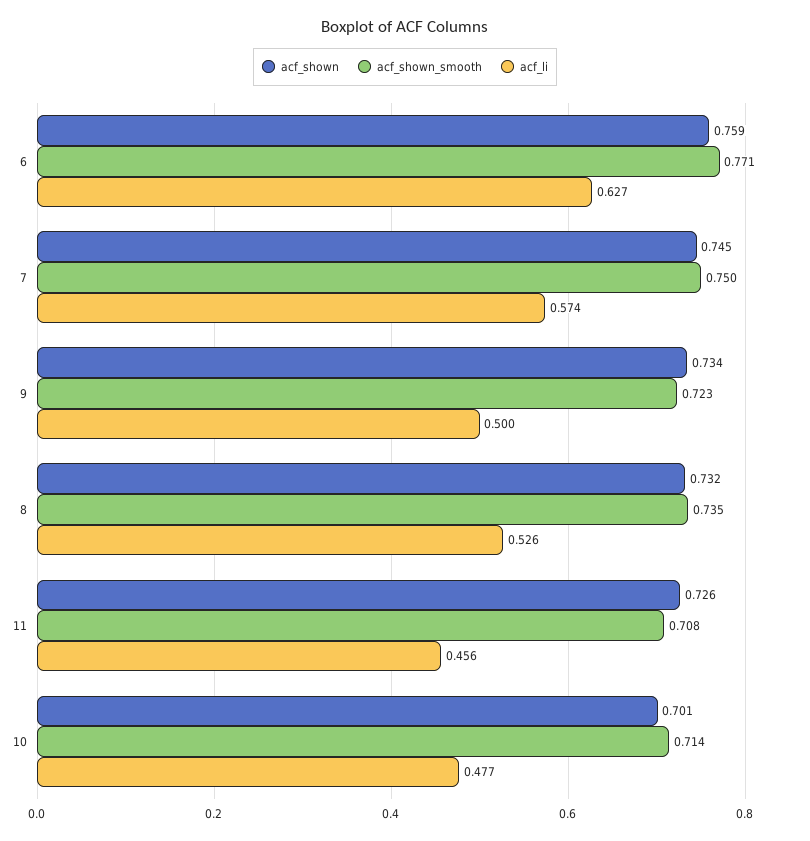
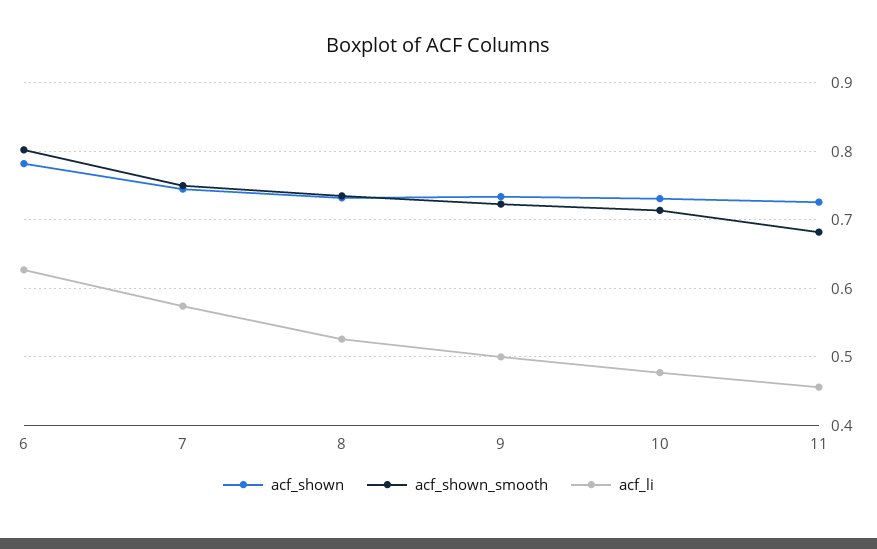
acf_shown, 6: 0.759 -> 0.78
acf_shown_smooth, 6: 0.771 -> 0.8
acf_shown_smooth, 11: 0.708 -> 0.68
acf_shown, 10: 0.701 -> 0.73

